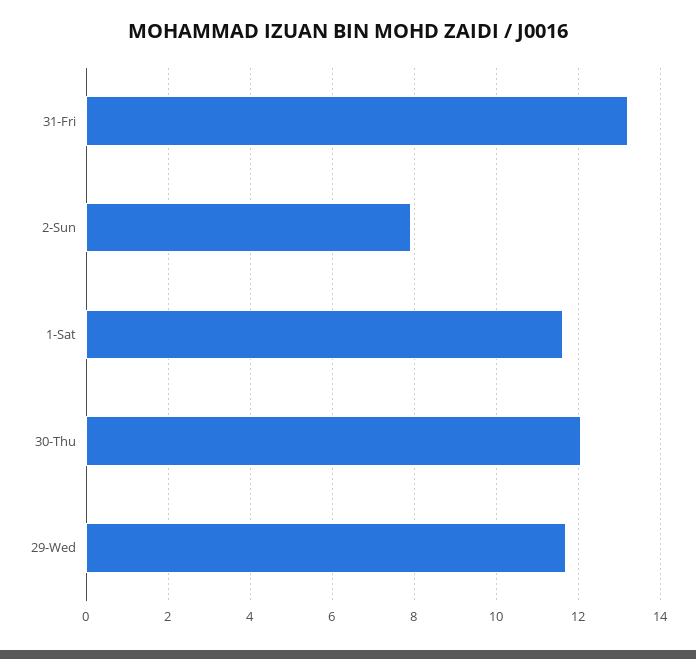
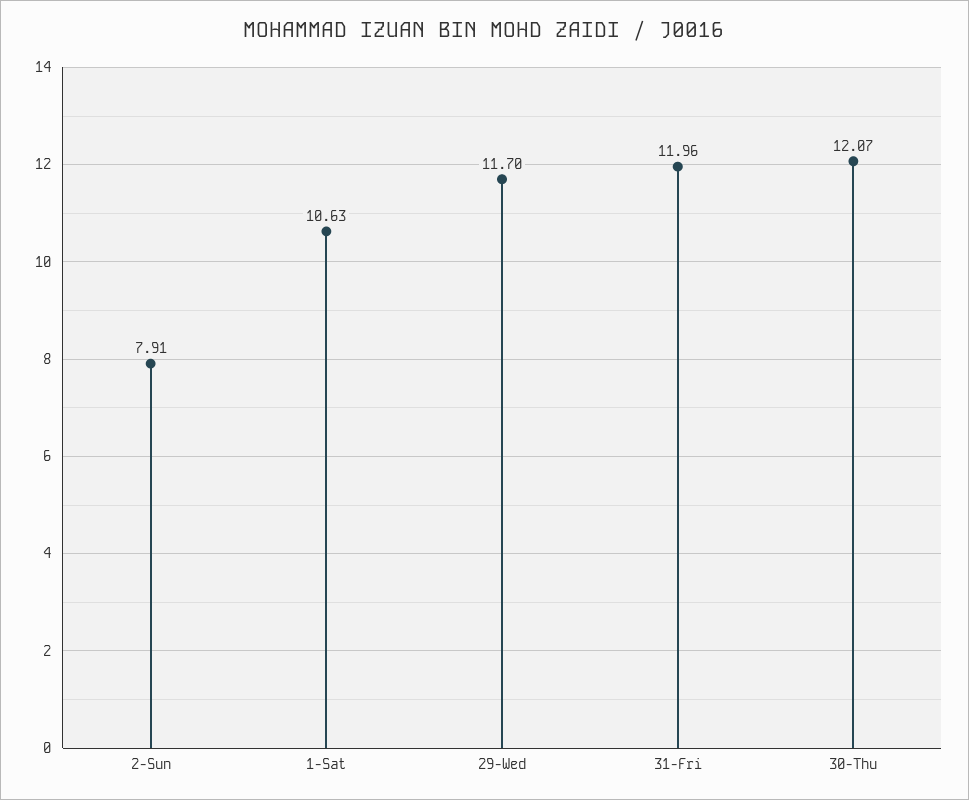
31-Fri: 13.2 -> 11.96
1-Sat: 11.6 -> 10.63

